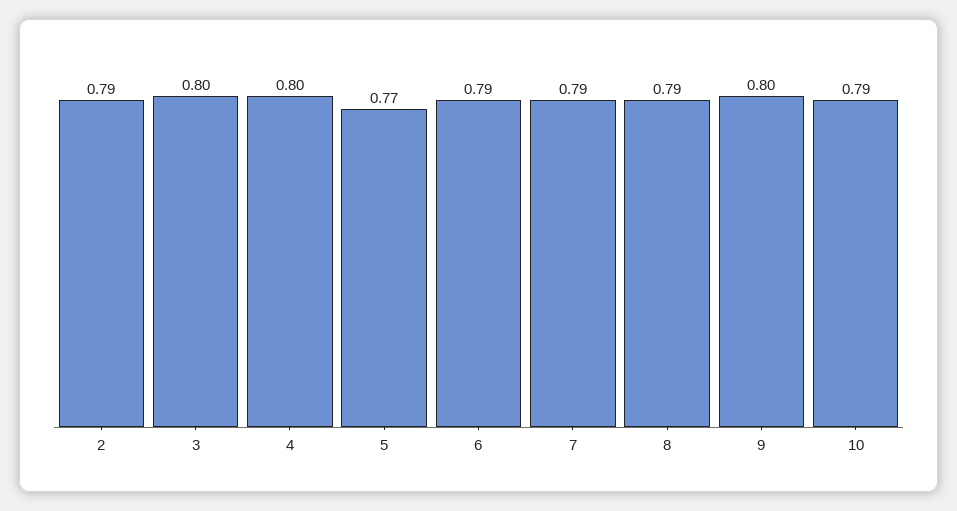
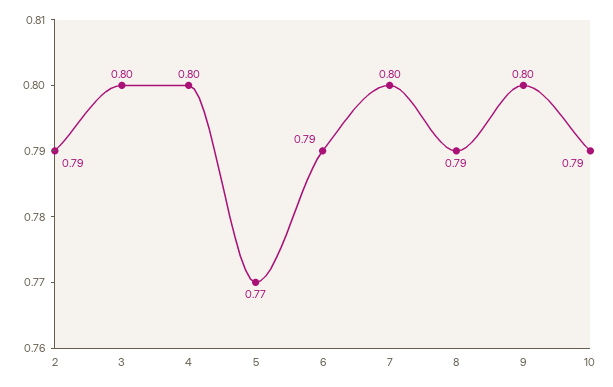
7: 0.79 -> 0.8

